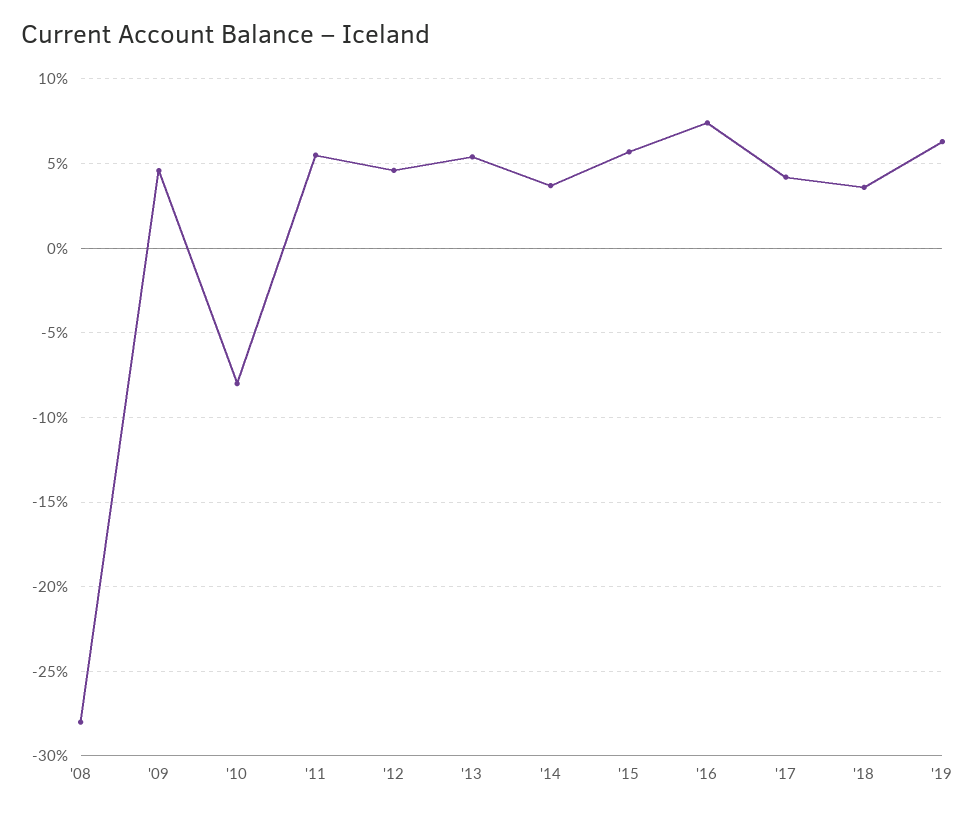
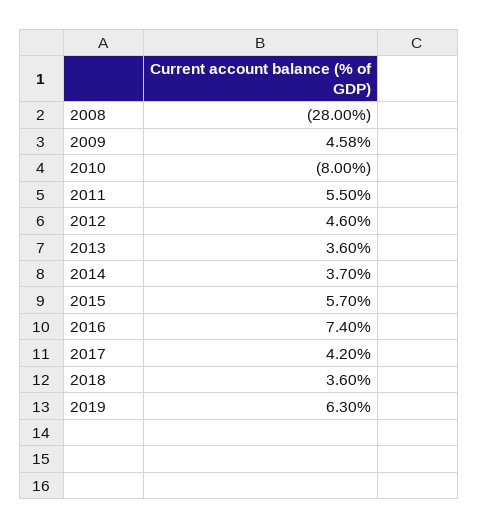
'13: 5.5 -> 3.6

